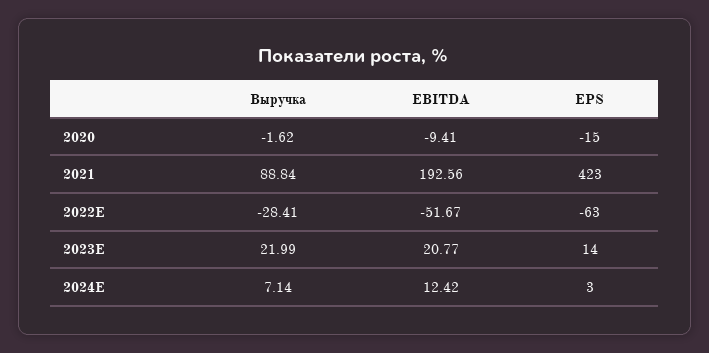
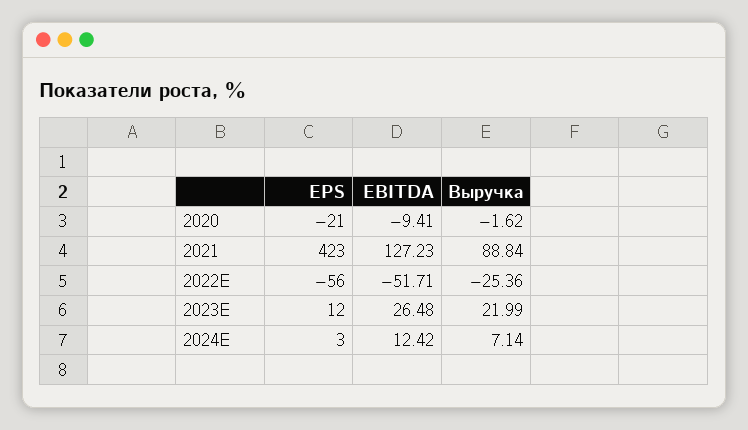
EPS, 2020: -15 -> -21
EBITDA, 2021: 192.56 -> 127.23
Выручка, 2022E: -28.41 -> -25.36
EBITDA, 2022E: -51.67 -> -51.71
EPS, 2022E: -63 -> -56
EBITDA, 2023E: 20.77 -> 26.48
EPS, 2023E: 14 -> 12

